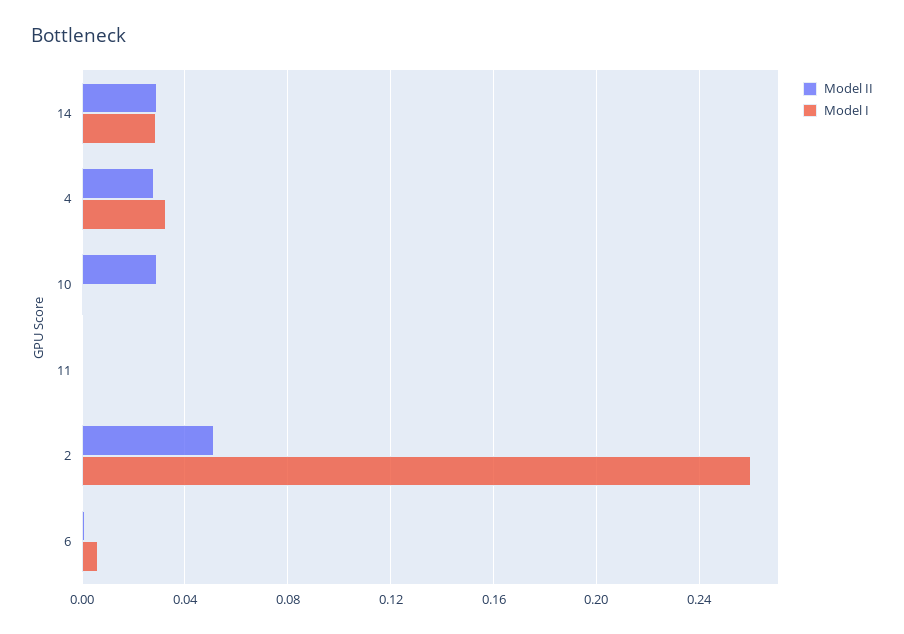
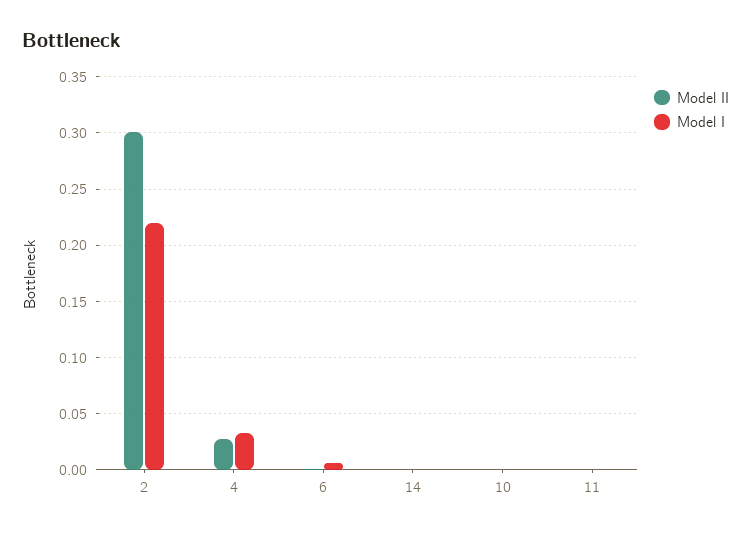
Model II, 14: 0.03 -> 0
Model I, 14: 0.03 -> 0
Model II, 10: 0.03 -> 0
Model II, 2: 0.05 -> 0.3
Model I, 2: 0.26 -> 0.22

